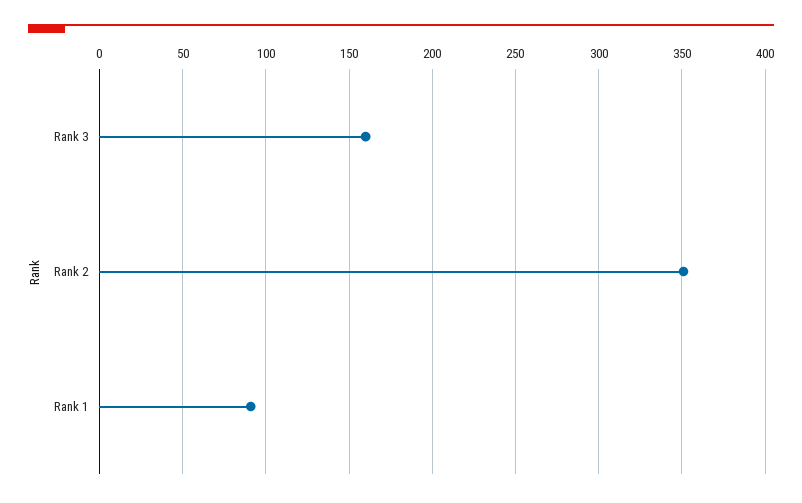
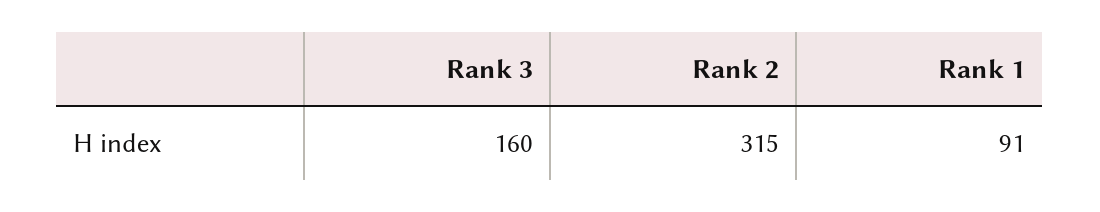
Rank 2: 350 -> 315

